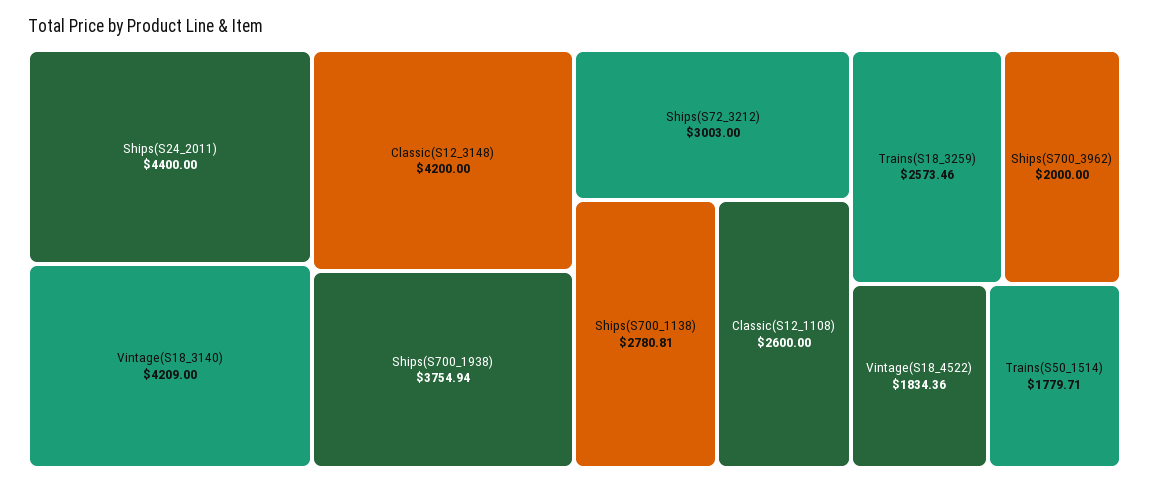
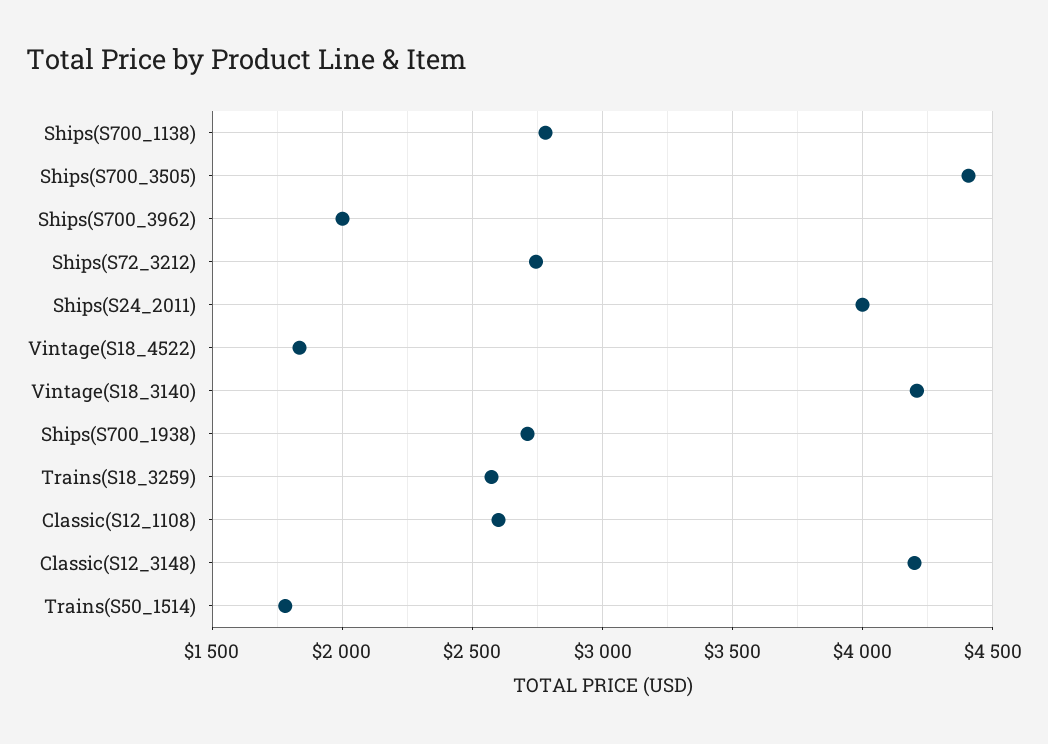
Ships(S24_2011): 4400 -> 4000
Ships(S700_1938): 3754.94 -> 2700
Ships(S72_3212): 3003 -> 2750
Ships(S700_3505): none -> 4400

